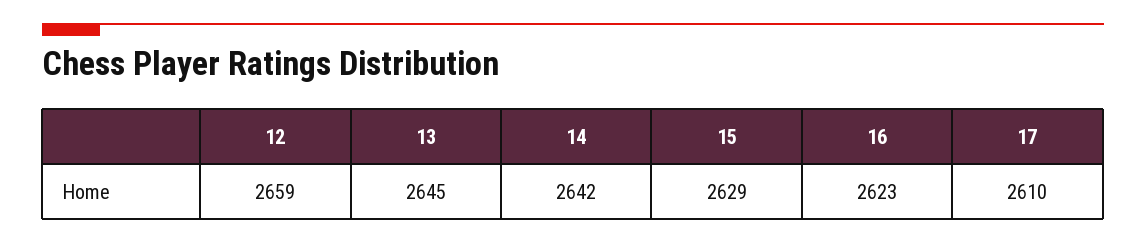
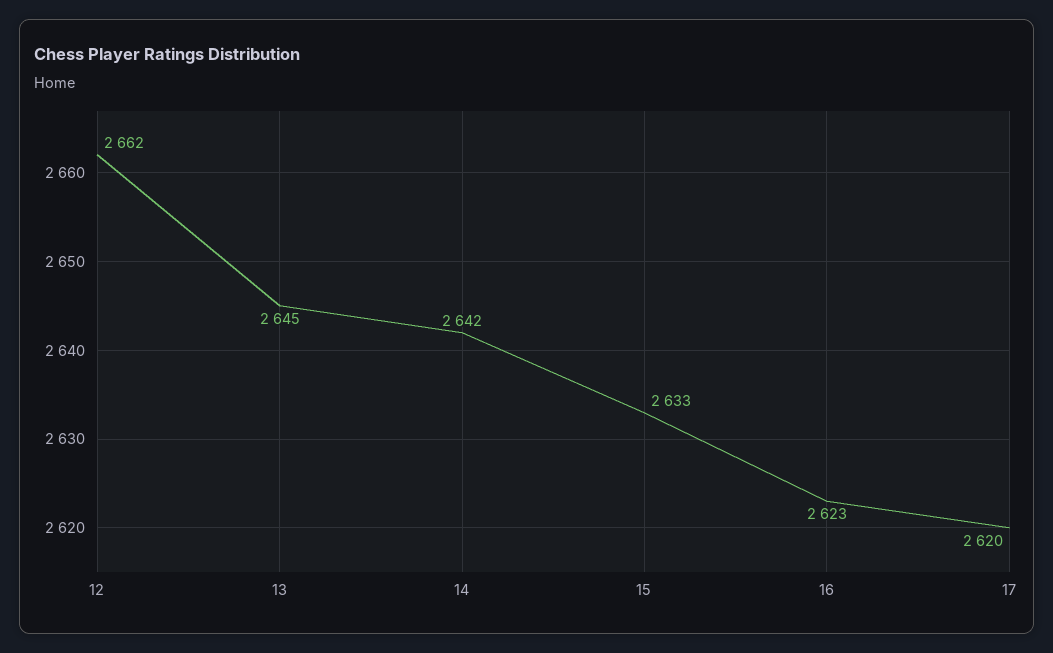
12: 2659 -> 2662
15: 2629 -> 2633
17: 2610 -> 2620

